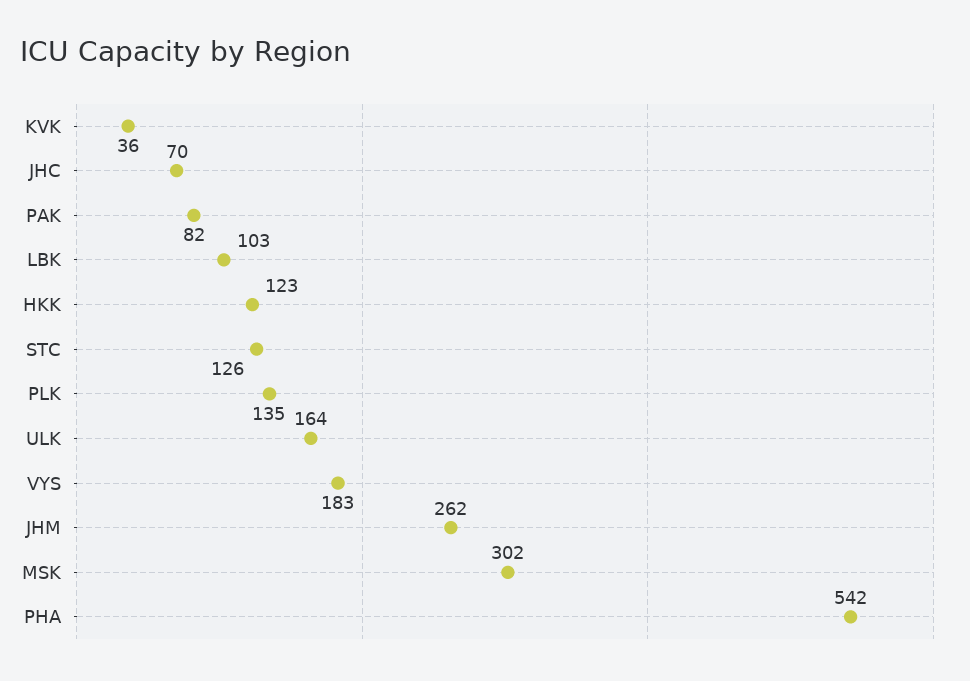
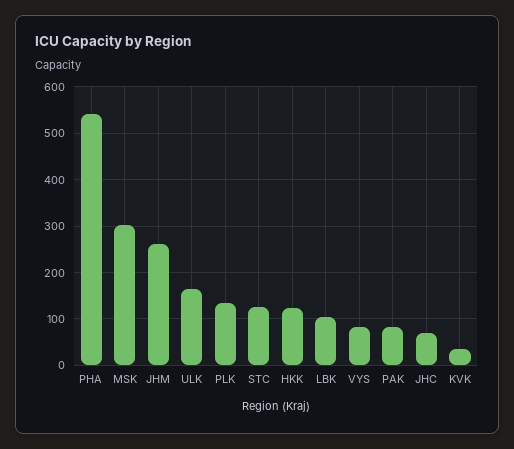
VYS: 183 -> 80

